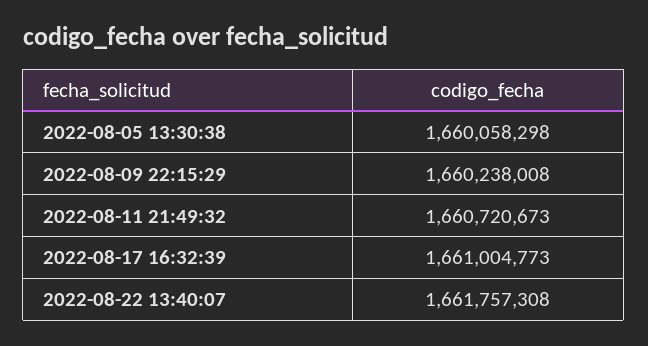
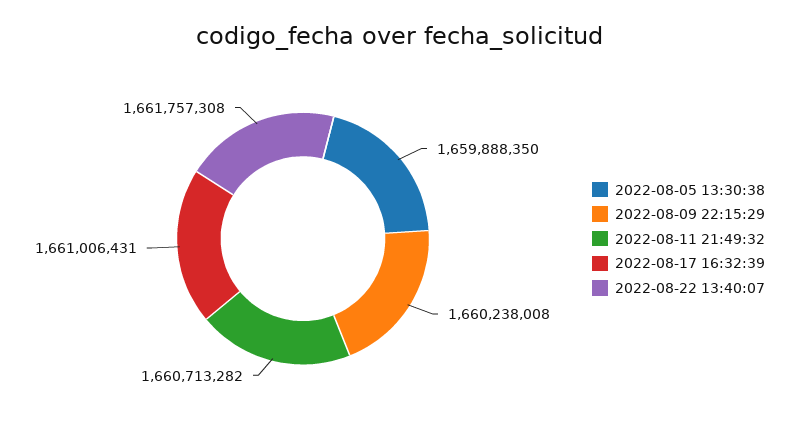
2022-08-05 13:30:38: 1660058298 -> 1659888350
2022-08-11 21:49:32: 1660720673 -> 1660713282
2022-08-17 16:32:39: 1661004773 -> 1661006431

